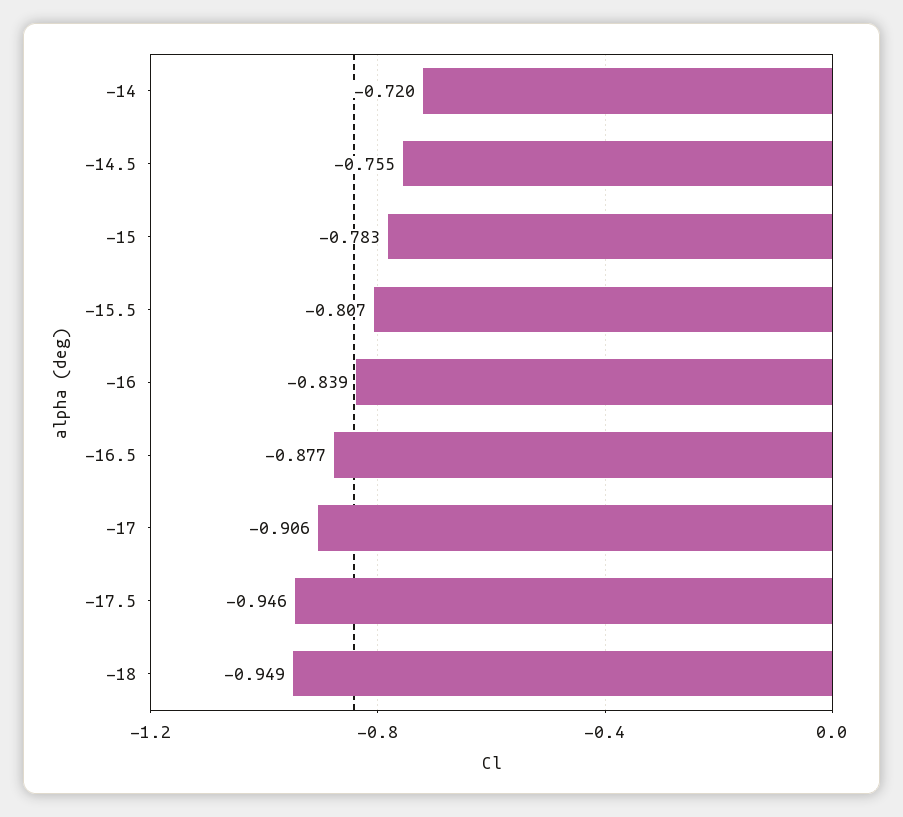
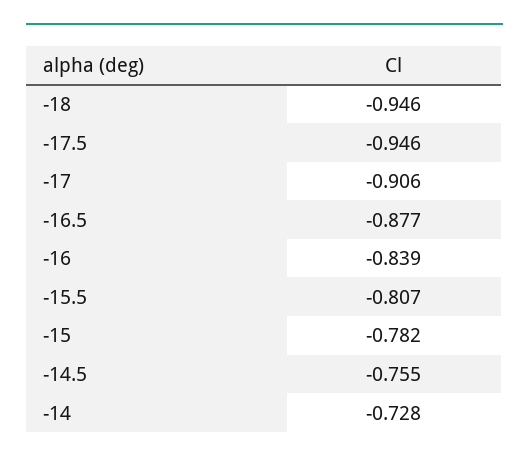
-14: -0.72 -> -0.728
-15: -0.783 -> -0.782
-18: -0.949 -> -0.946

